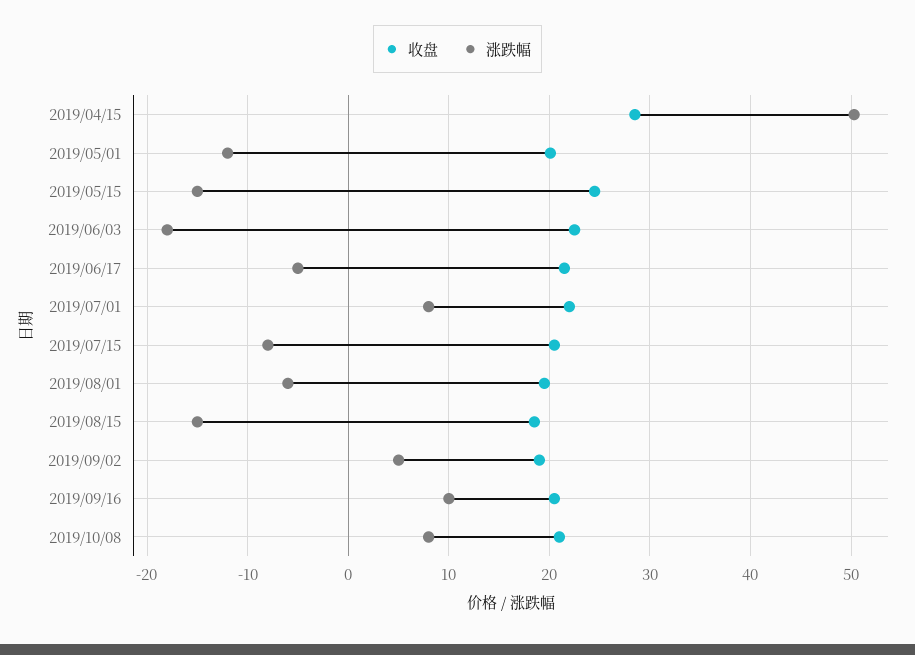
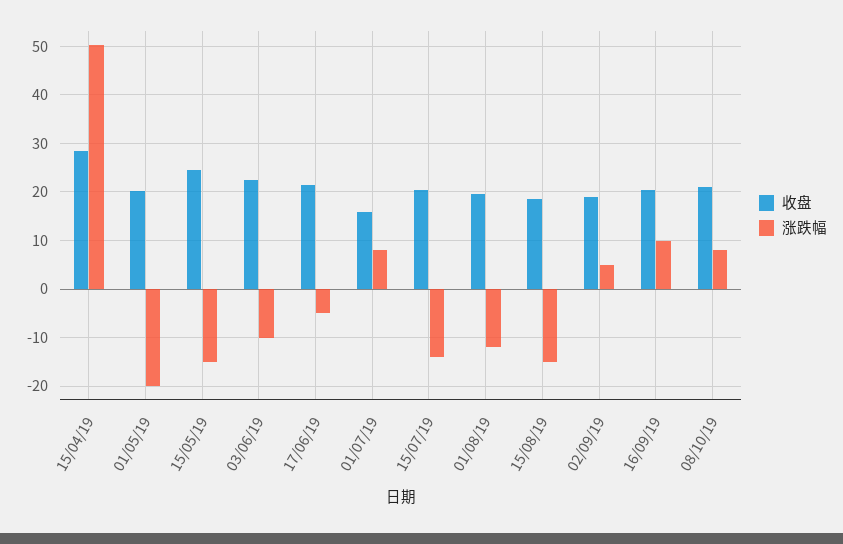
涨跌幅, 2019/05/01: -12 -> -20
涨跌幅, 2019/06/03: -18 -> -10
收盘, 2019/07/01: 22 -> 16
涨跌幅, 2019/07/15: -8 -> -14
涨跌幅, 2019/08/01: -6 -> -12

